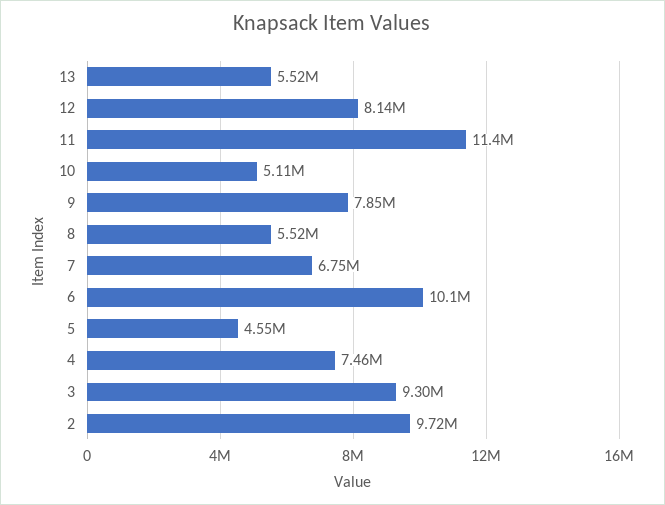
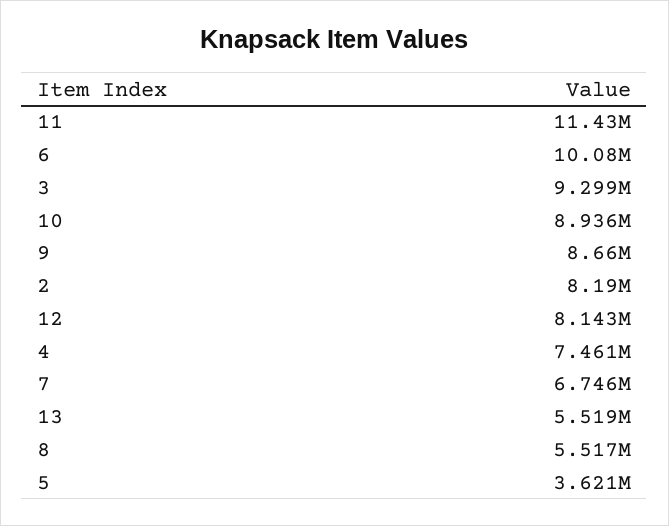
10: 5110000 -> 8936000
9: 7850000 -> 8660000
5: 4550000 -> 3621000
2: 9720000 -> 8190000

